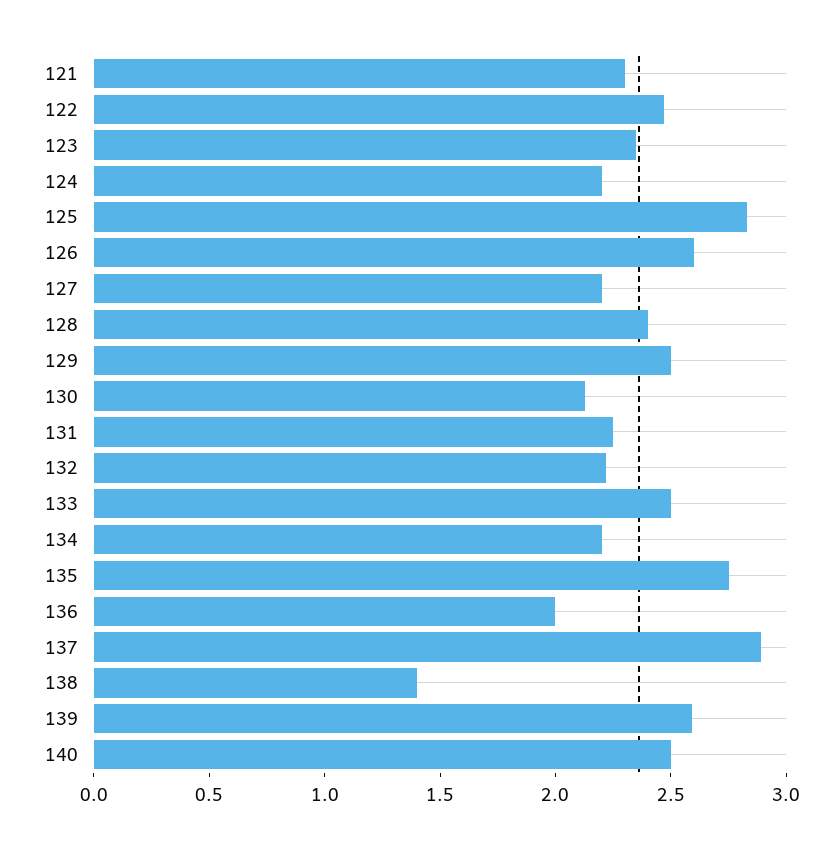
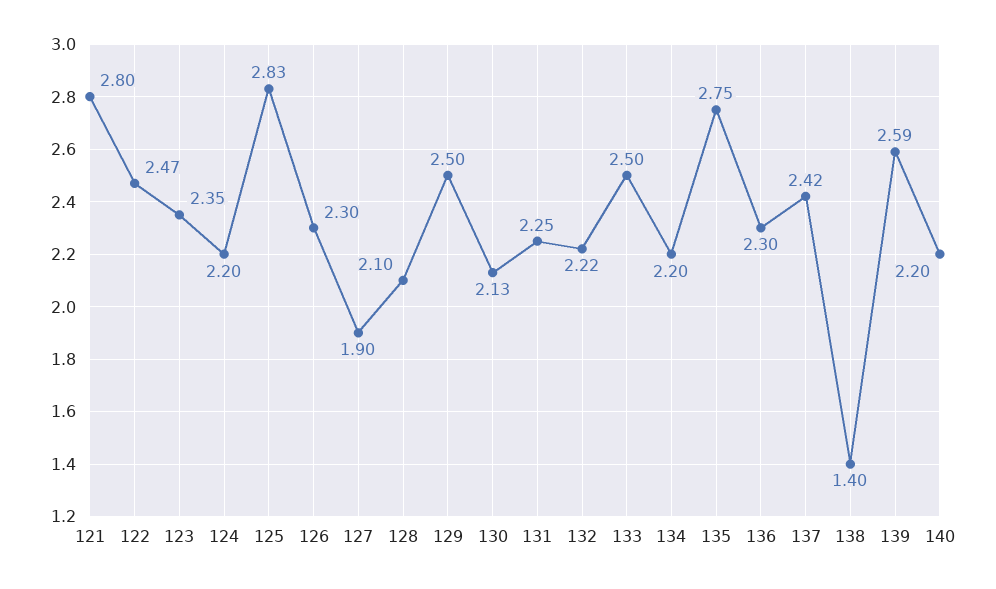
121: 2.3 -> 2.8
126: 2.6 -> 2.3
127: 2.2 -> 1.9
128: 2.4 -> 2.1
136: 2 -> 2.3
137: 2.9 -> 2.42
140: 2.5 -> 2.2

